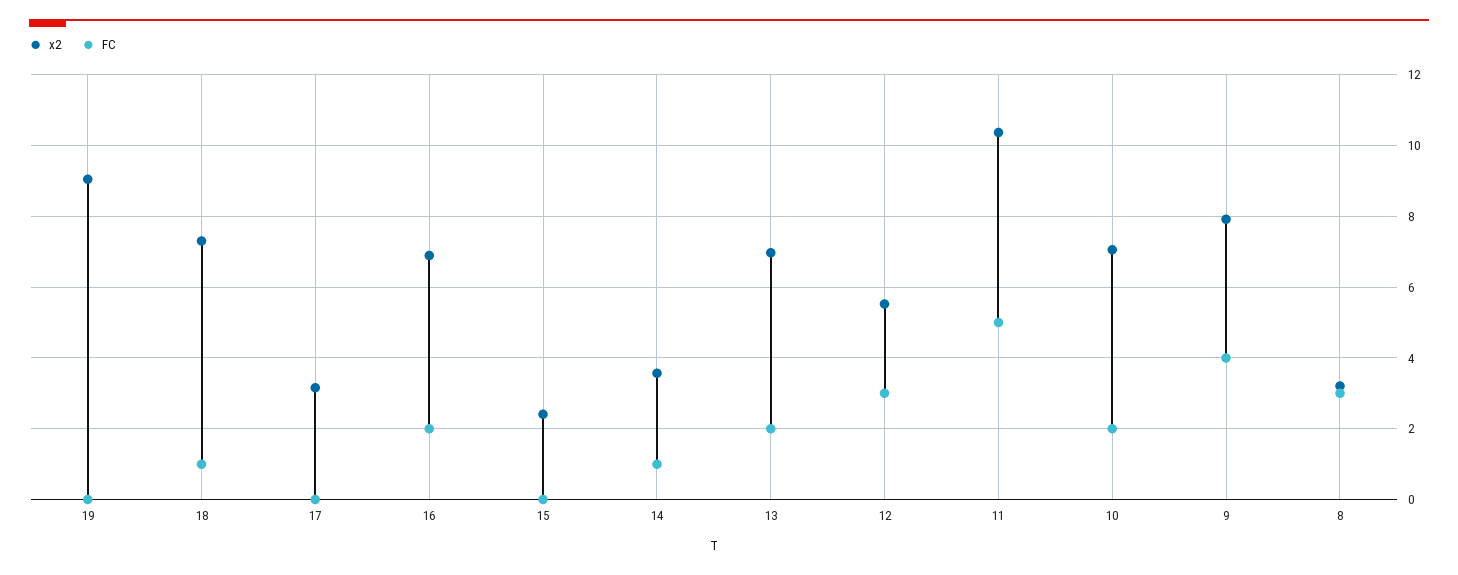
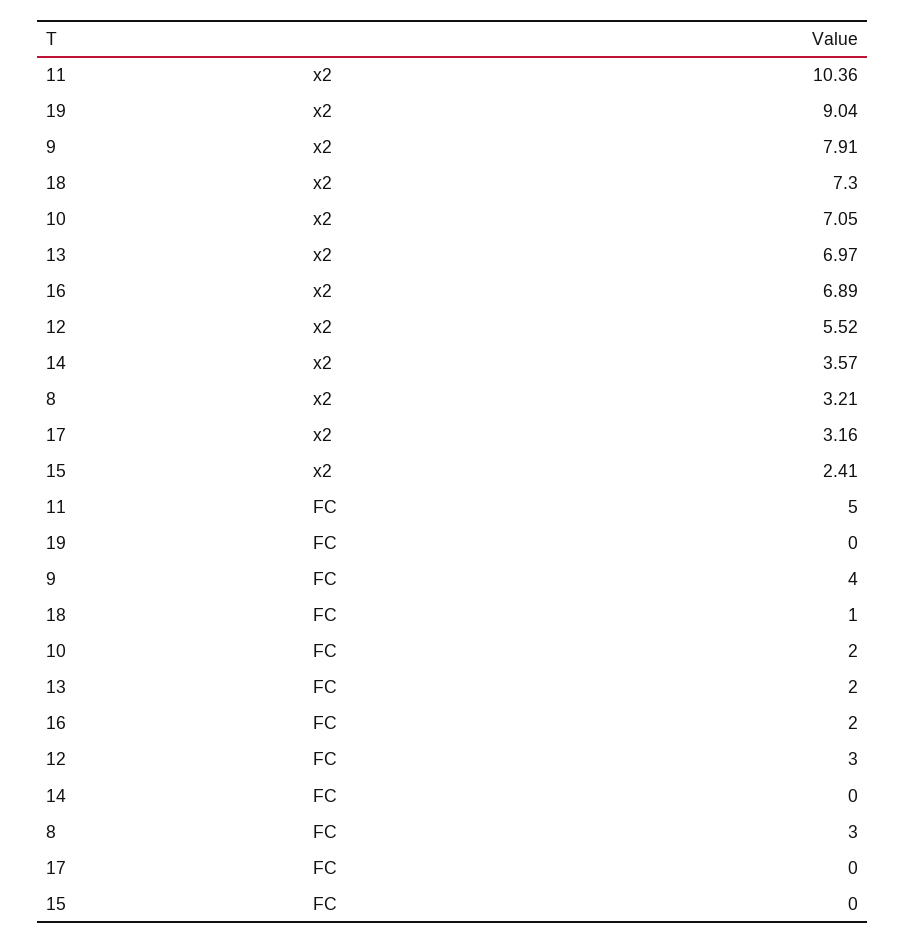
FC, 14: 1 -> 0

